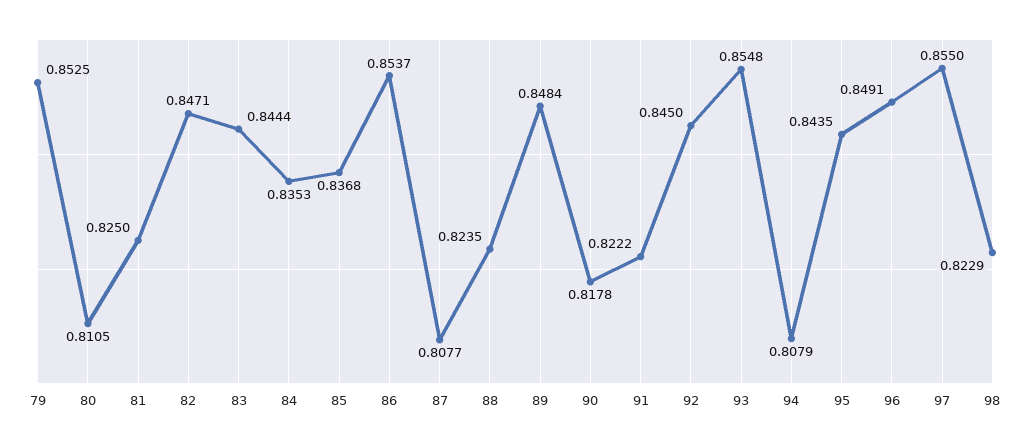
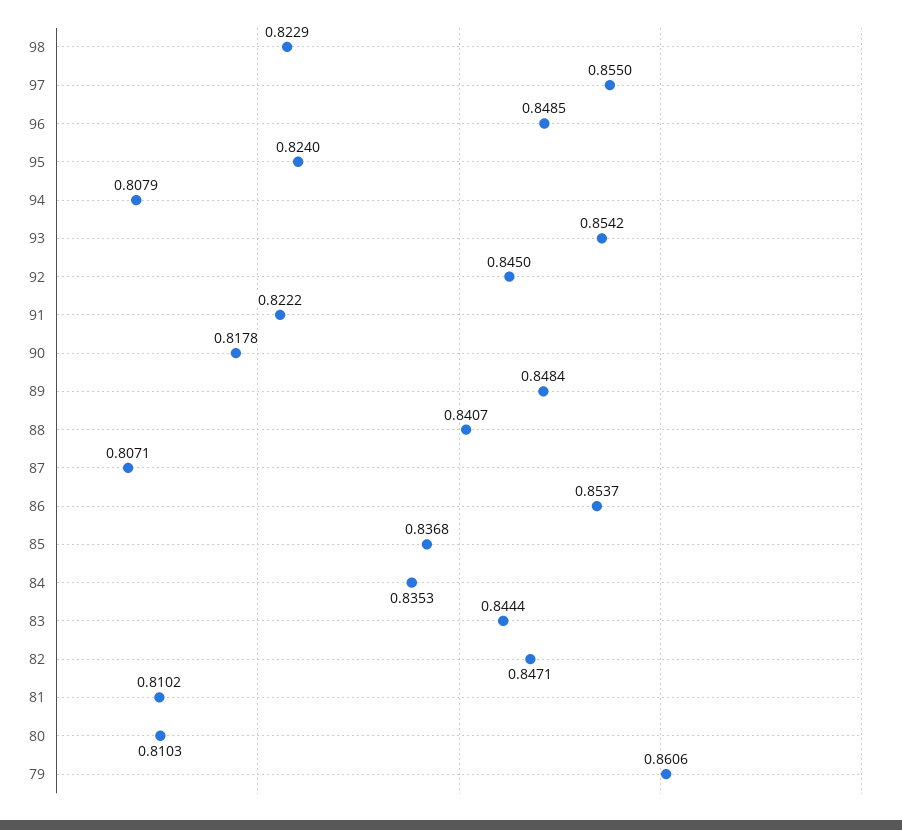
79: 0.8525 -> 0.8606
80: 0.8105 -> 0.8103
81: 0.825 -> 0.8102
87: 0.8077 -> 0.8071
88: 0.8235 -> 0.8407
93: 0.8548 -> 0.8542
95: 0.8435 -> 0.824
96: 0.8491 -> 0.8485

